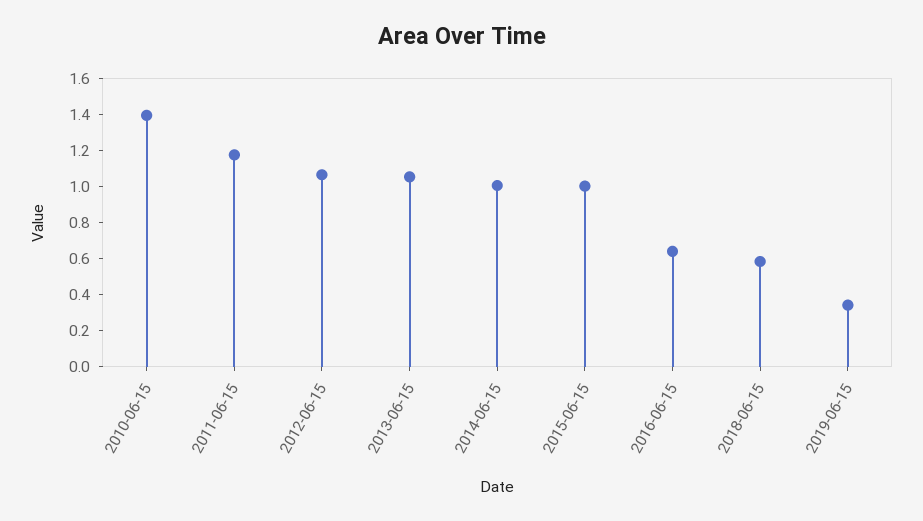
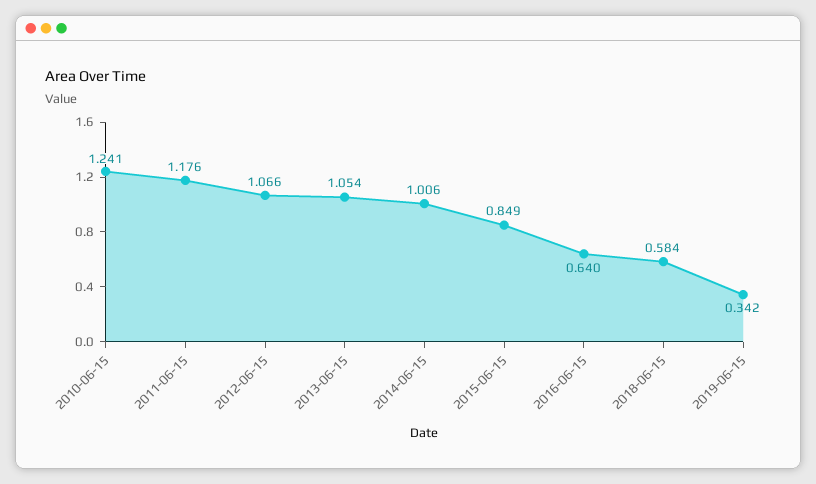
2010-06-15: 1.4 -> 1.241
2015-06-15: 1 -> 0.849

